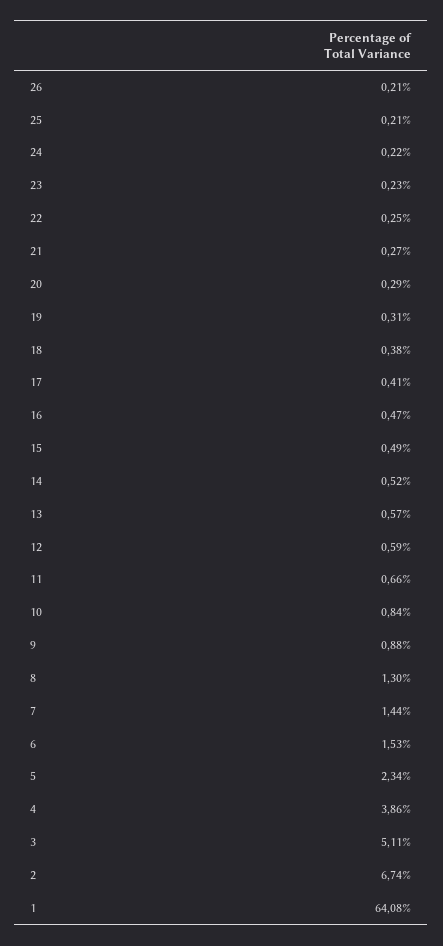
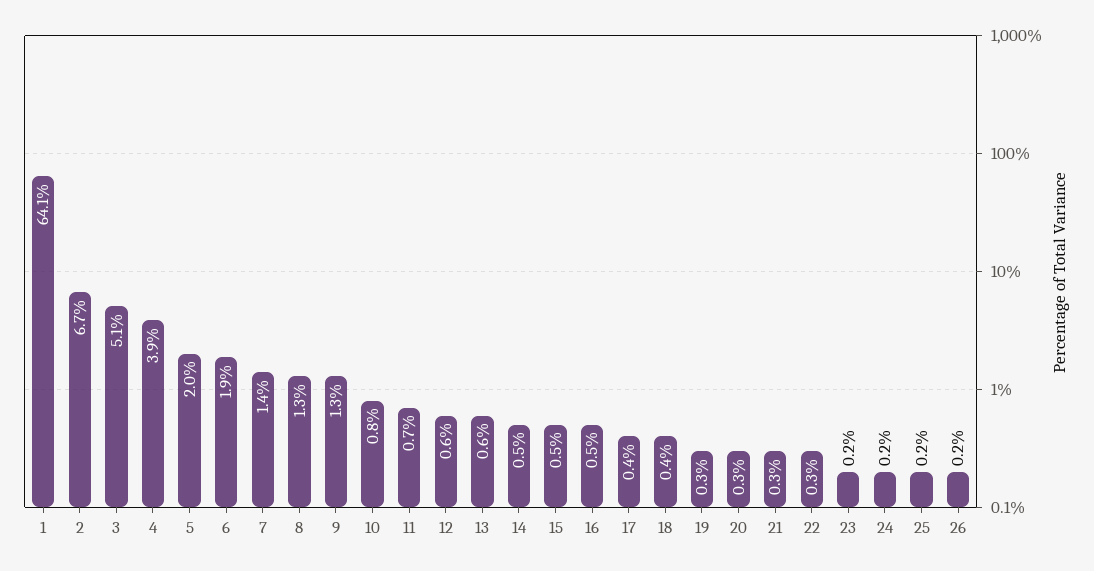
9: 0.88 -> 1.3
6: 1.53 -> 1.9
5: 2.34 -> 2

